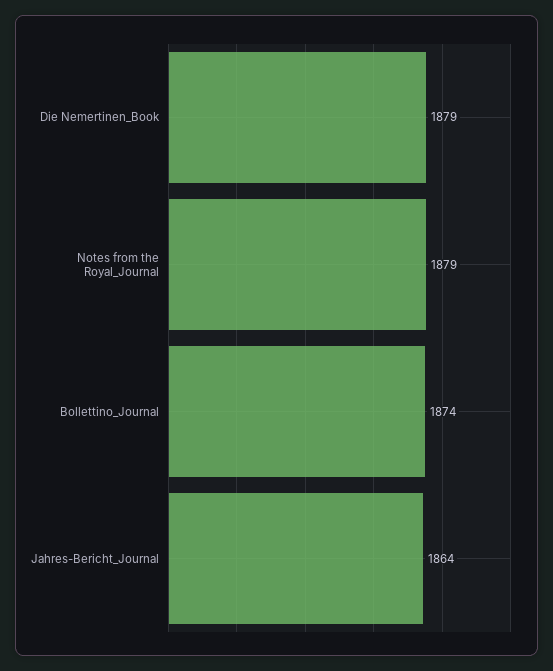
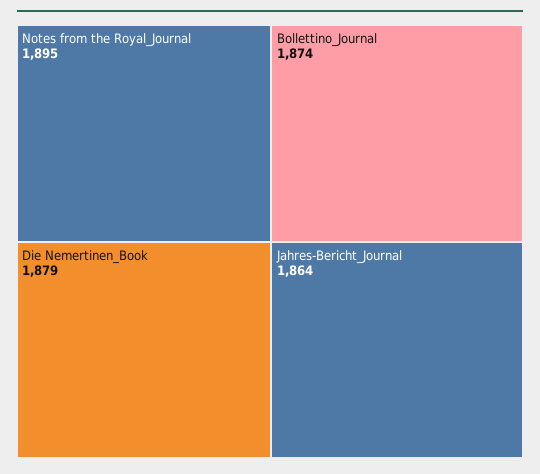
Notes from the Royal_Journal: 1879 -> 1895

